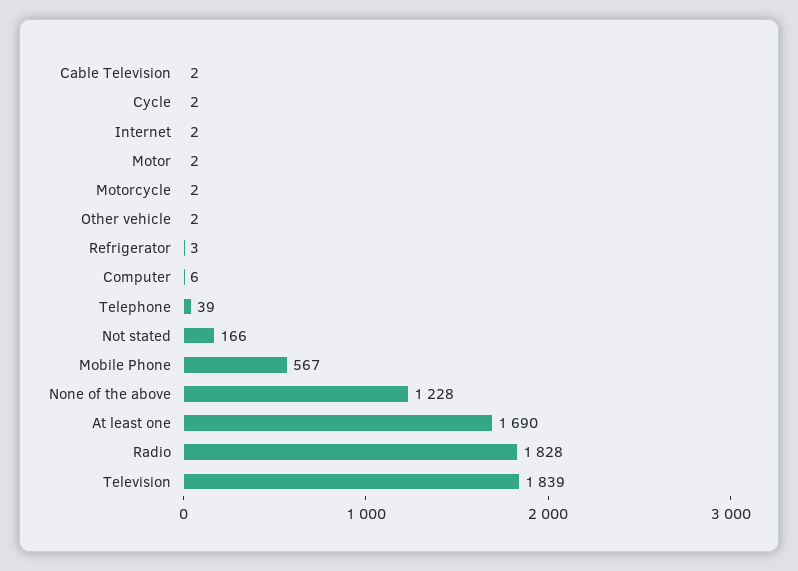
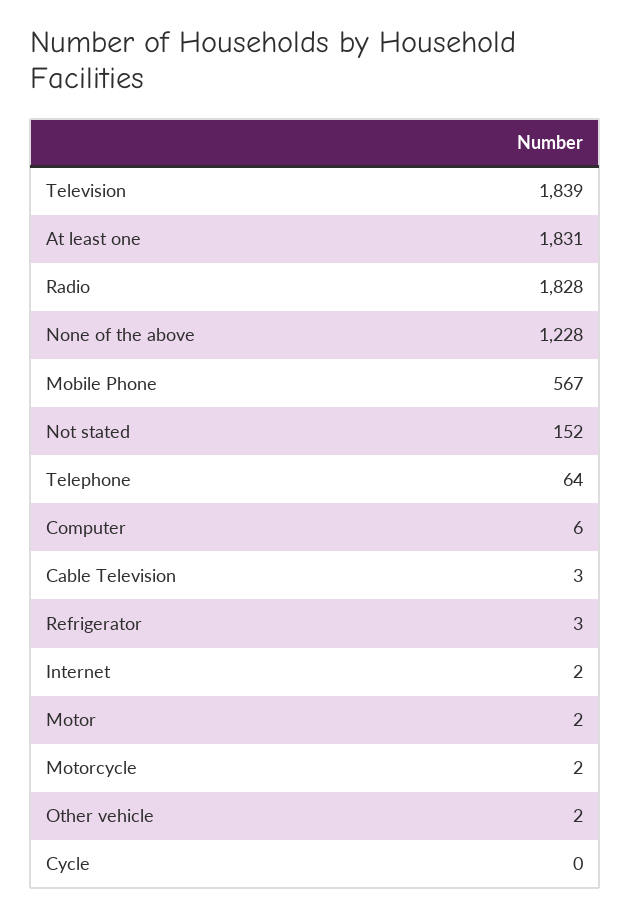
Cable Television: 2 -> 3
Cycle: 2 -> 0
Telephone: 39 -> 64
Not stated: 166 -> 152
At least one: 1690 -> 1831

